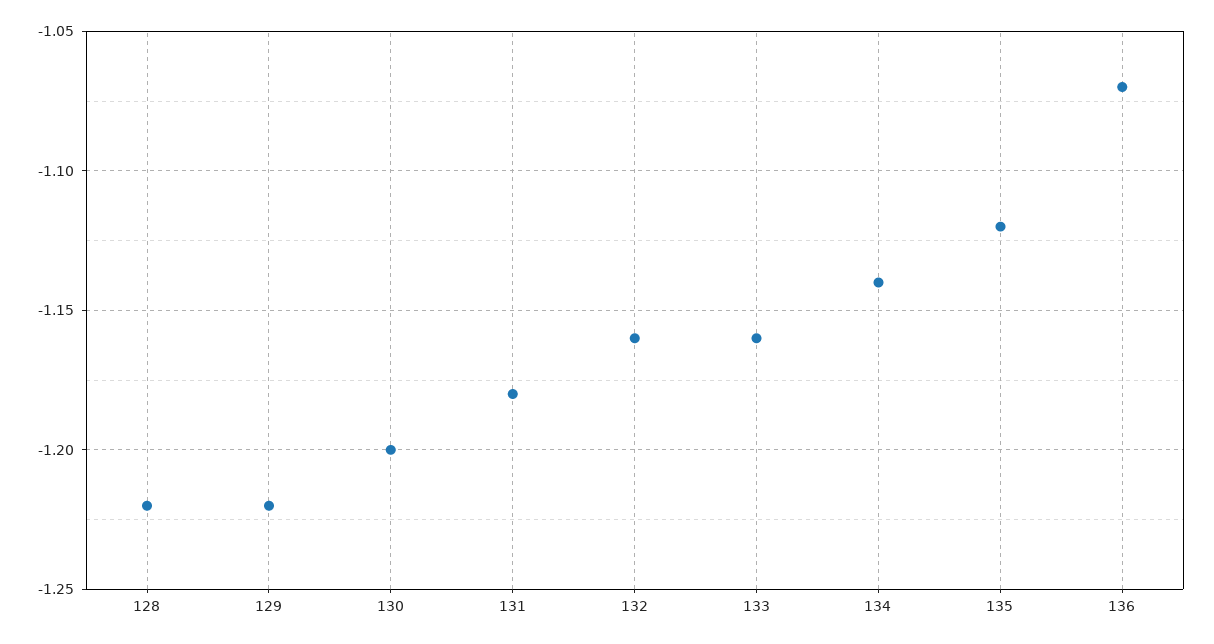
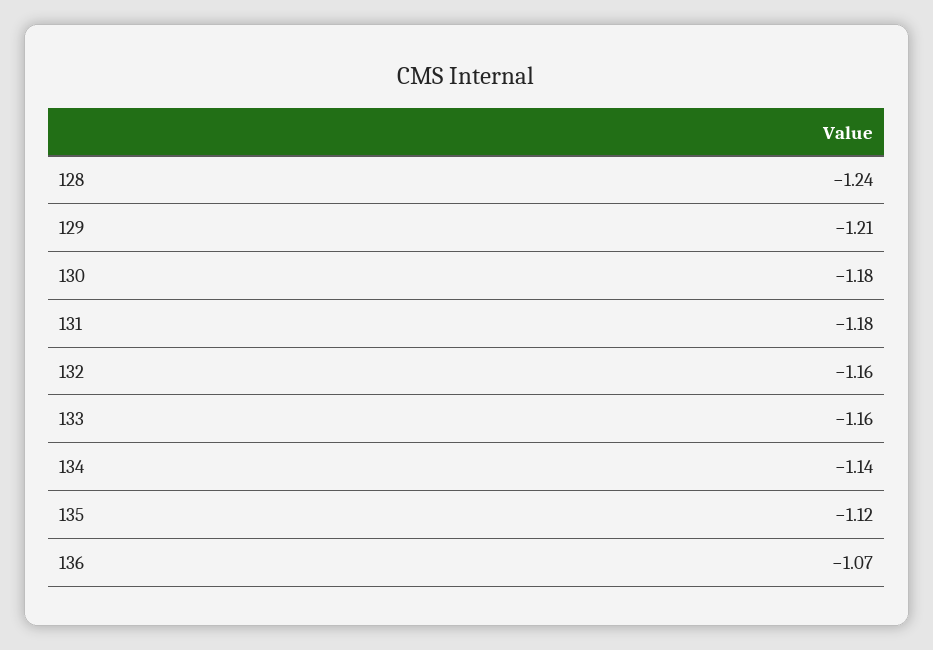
128: -1.22 -> -1.24
129: -1.22 -> -1.21
130: -1.2 -> -1.18

